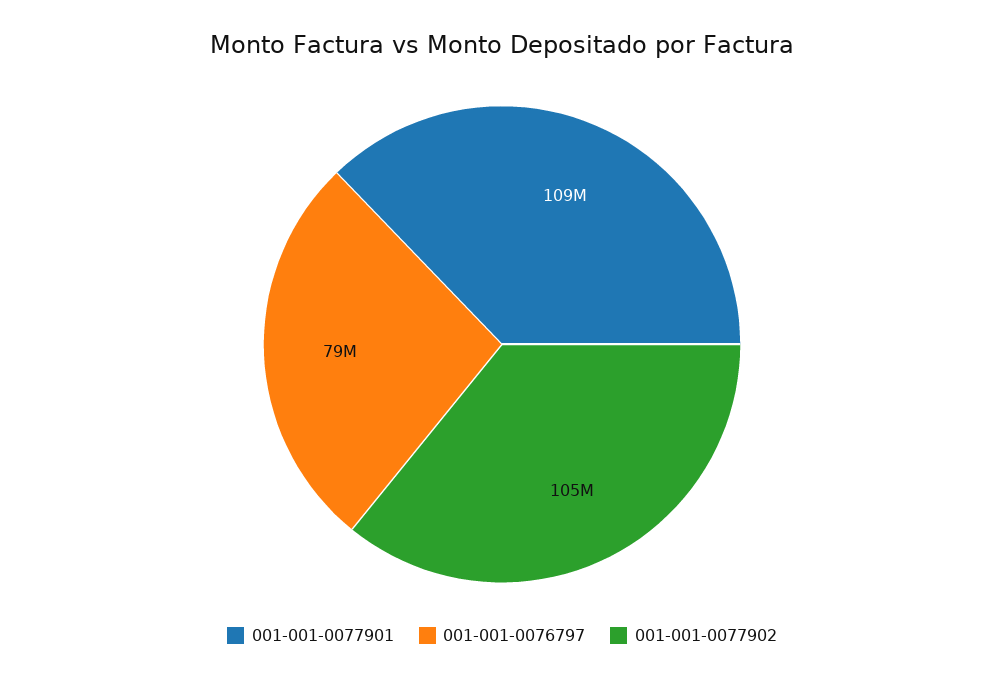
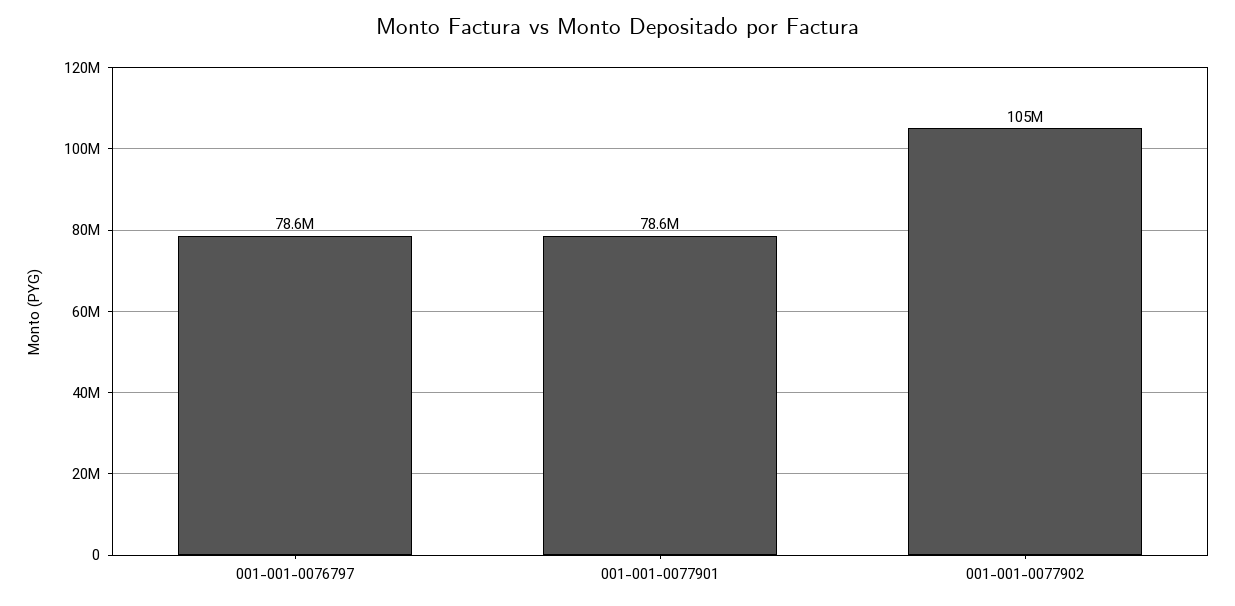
001-001-0077901: 109000000 -> 78600000

